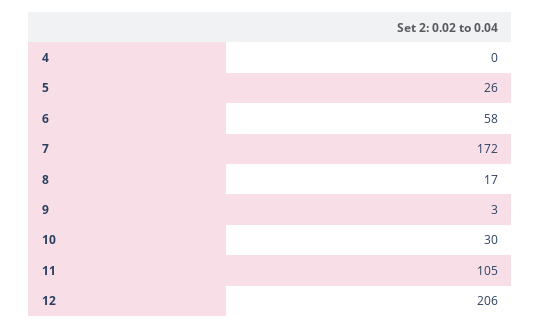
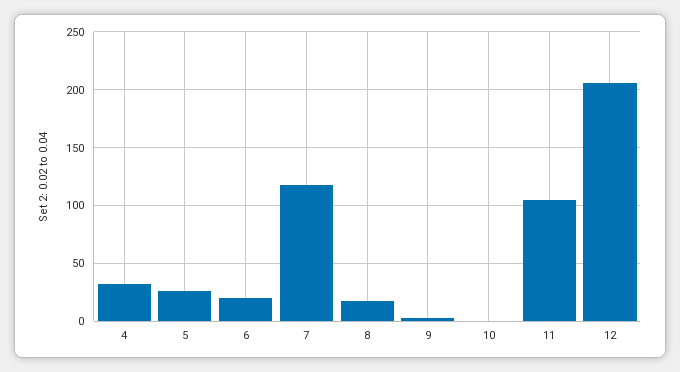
4: 0 -> 30
6: 58 -> 20
7: 172 -> 120
10: 30 -> 0

